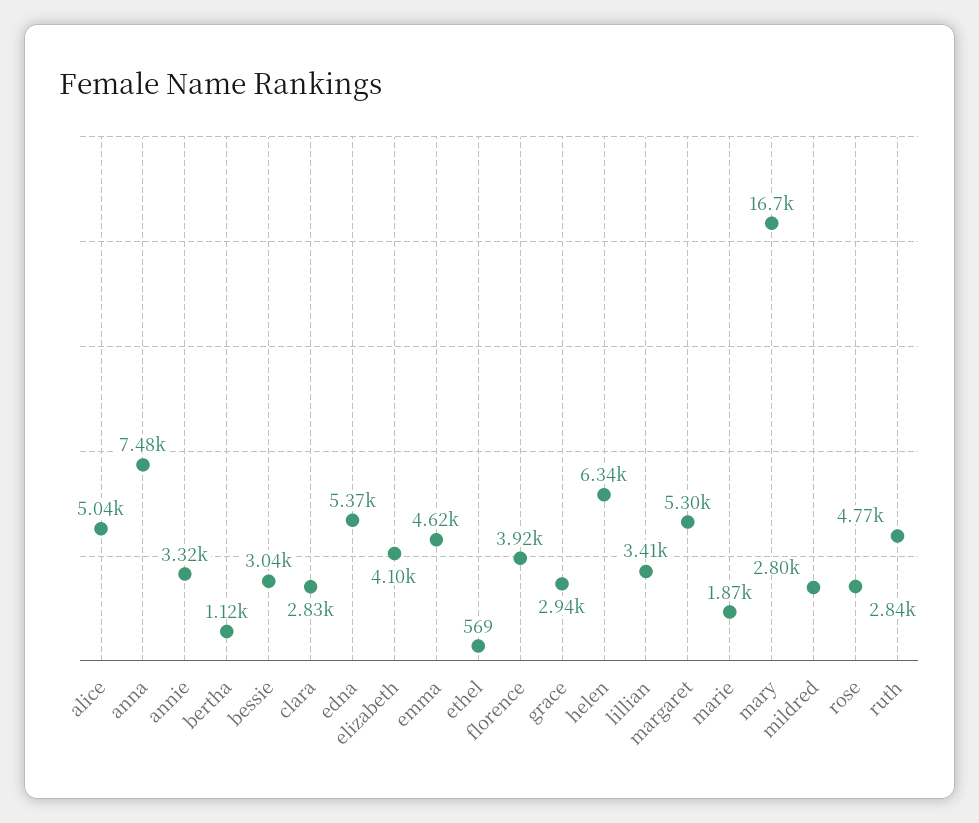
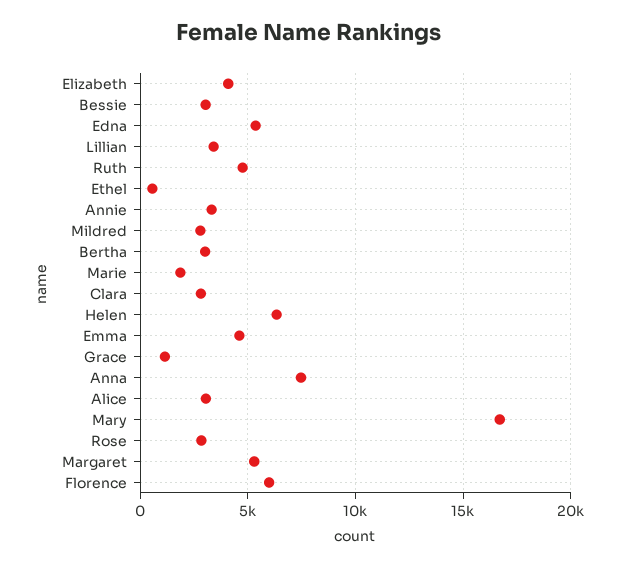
alice: 5040 -> 3000
bertha: 1120 -> 3000
florence: 3920 -> 6000
grace: 2940 -> 1000

